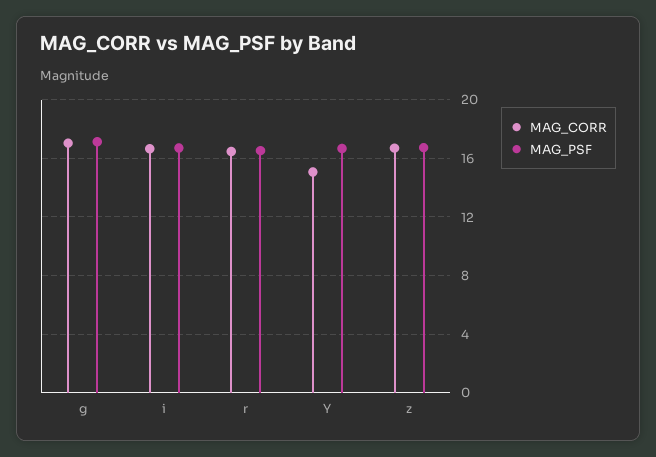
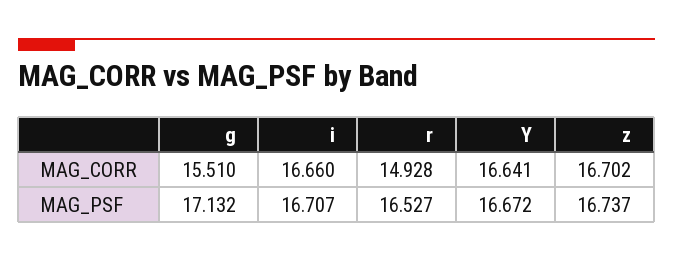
MAG_CORR, g: 17 -> 15.51
MAG_CORR, r: 16.5 -> 14.928
MAG_CORR, Y: 15 -> 16.641

